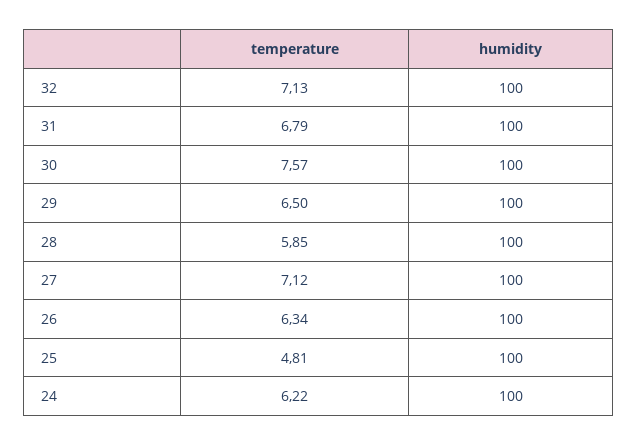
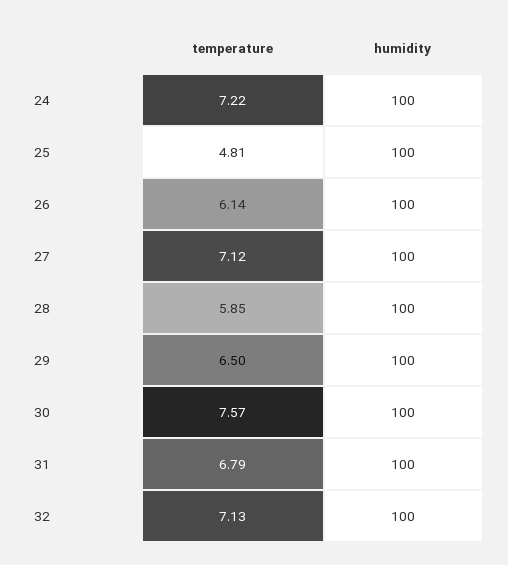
temperature, 26: 6.34 -> 6.14
temperature, 24: 6.22 -> 7.22

